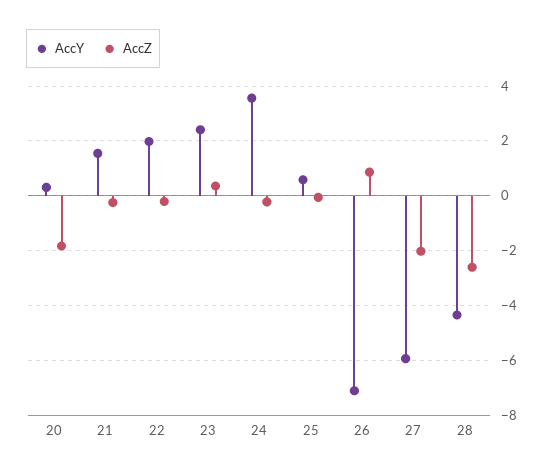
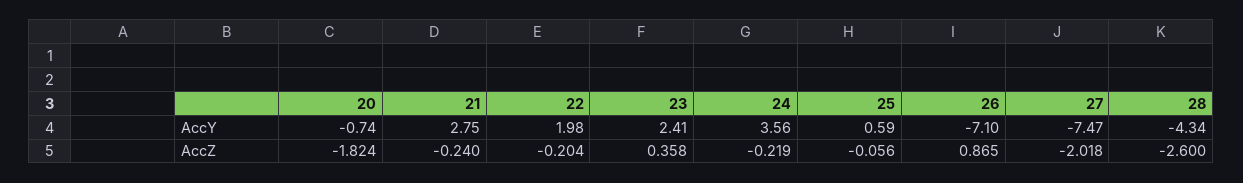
AccY, 20: 0.25 -> -0.74
AccY, 21: 1.5 -> 2.75
AccY, 27: -6 -> -7.47

